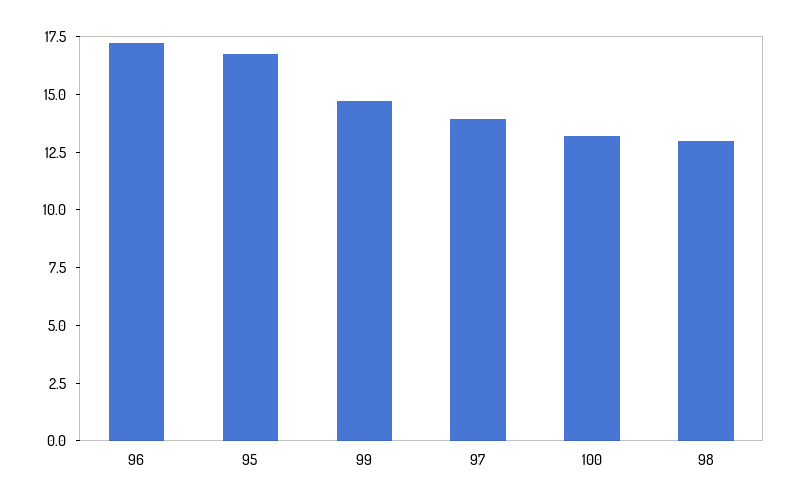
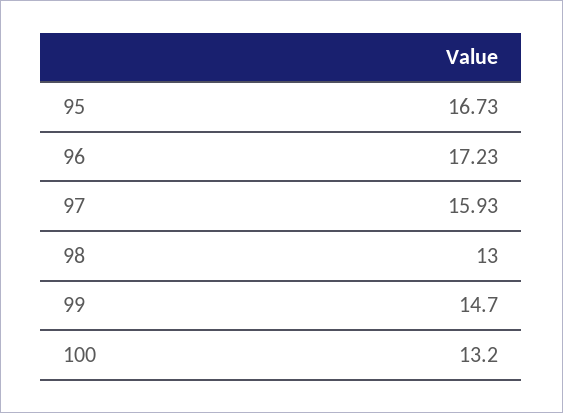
97: 14 -> 15.93

